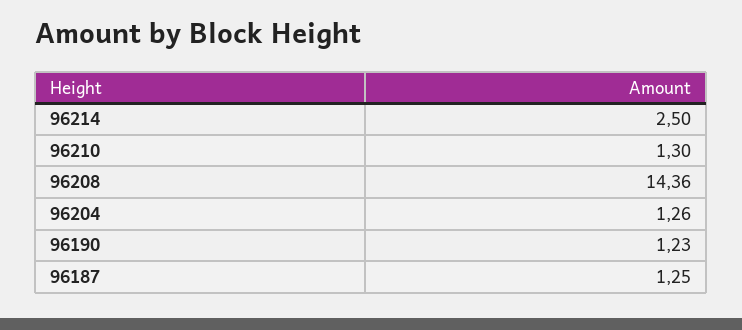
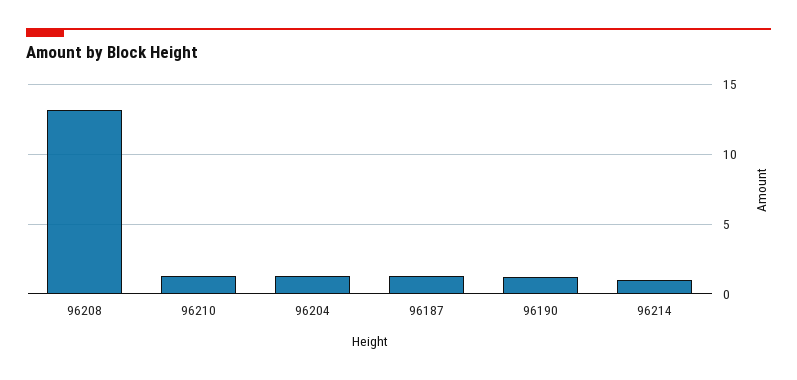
96214: 2.5 -> 1
96208: 14.36 -> 13

